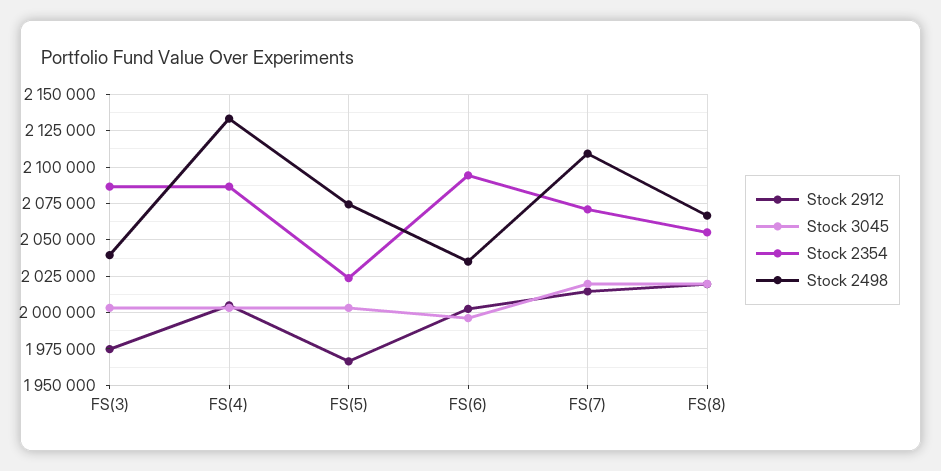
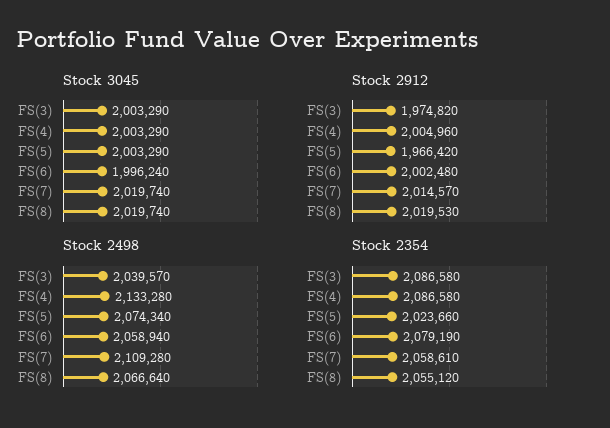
Stock 2354, FS(6): 2095000 -> 2079190
Stock 2498, FS(6): 2035000 -> 2058940
Stock 2354, FS(7): 2070000 -> 2058610

